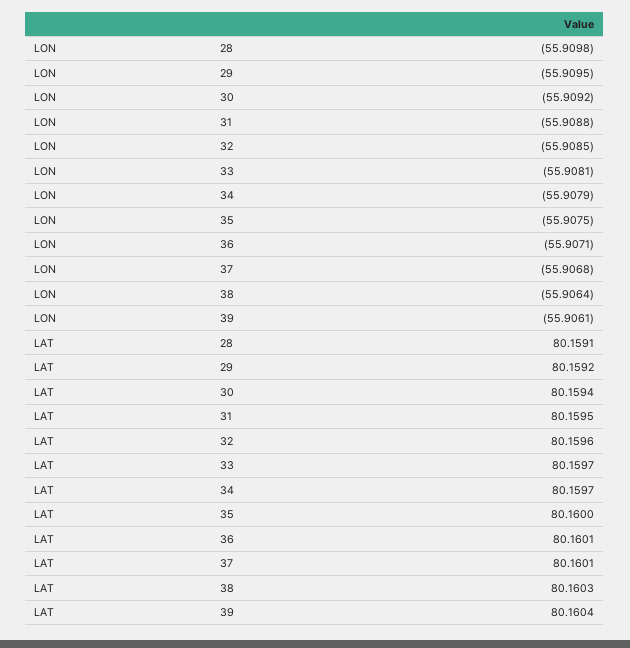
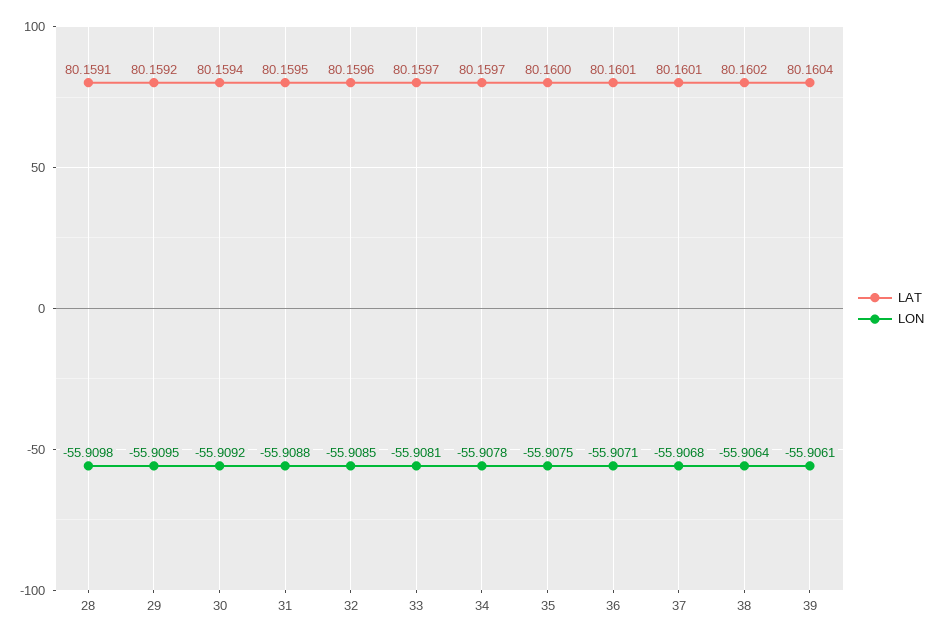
LON, 34: -55.9079 -> -55.9078
LAT, 38: 80.1603 -> 80.1602

